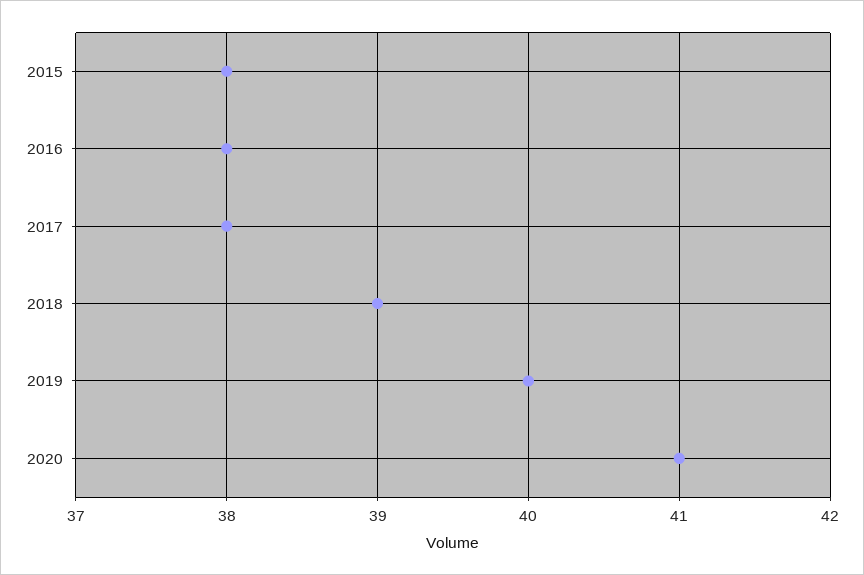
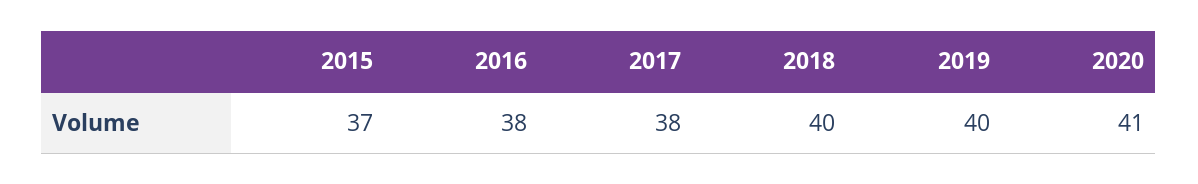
2015: 38 -> 37
2018: 39 -> 40

